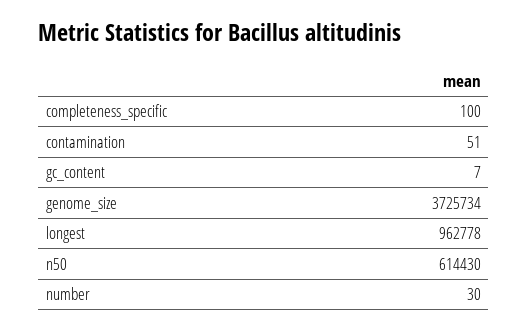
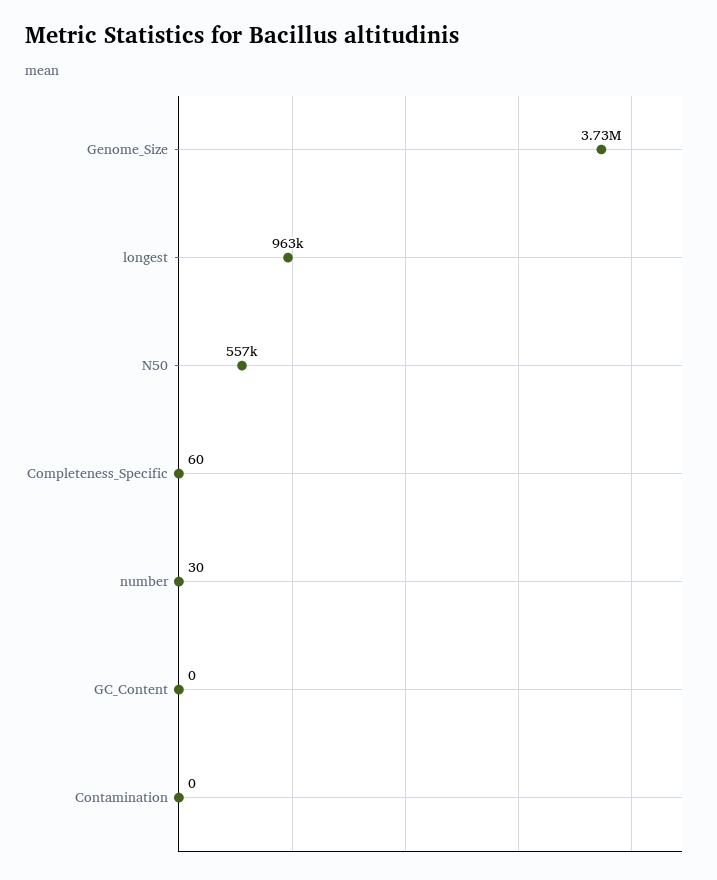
completeness_specific: 100 -> 60
contamination: 51 -> 0
gc_content: 7 -> 0
n50: 614430 -> 557000

